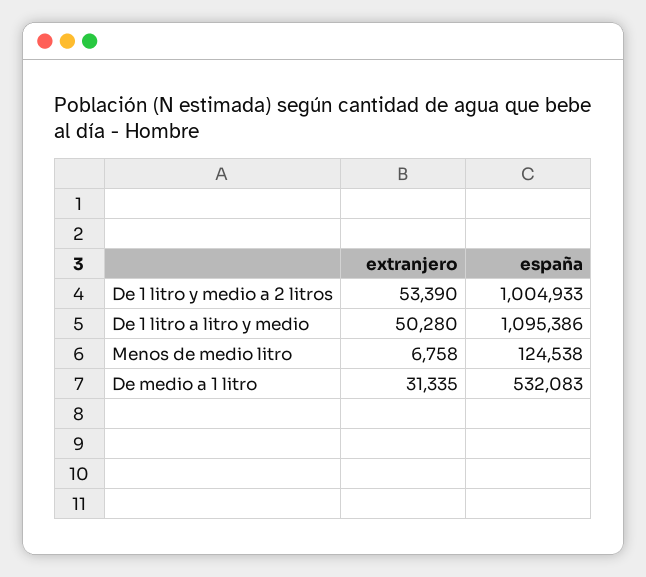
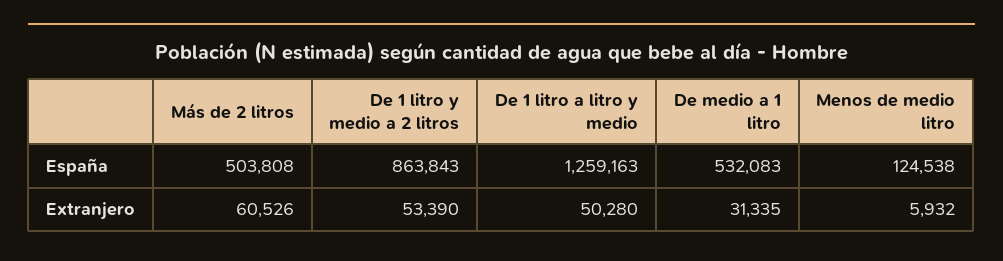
españa, De 1 litro y medio a 2 litros: 1004933 -> 863843
españa, De 1 litro a litro y medio: 1095386 -> 1259163
extranjero, Menos de medio litro: 6758 -> 5932
españa, Más de 2 litros: none -> 503808
extranjero, Más de 2 litros: none -> 60526

